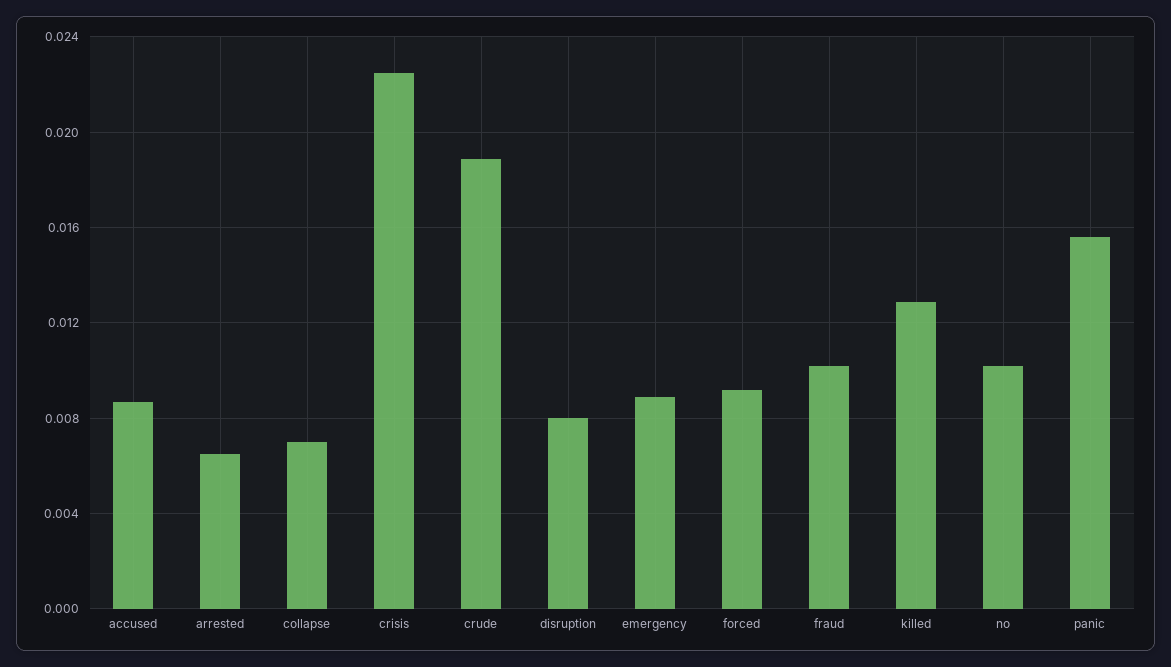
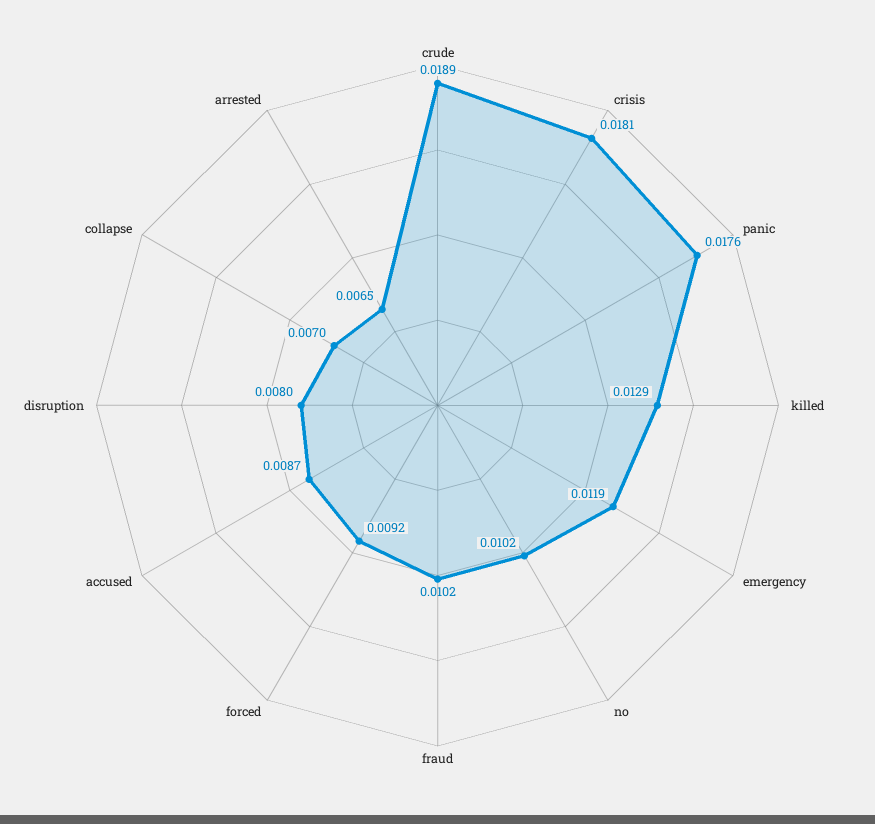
crisis: 0.0225 -> 0.0181
emergency: 0.009 -> 0.0119
panic: 0.0155 -> 0.0176

